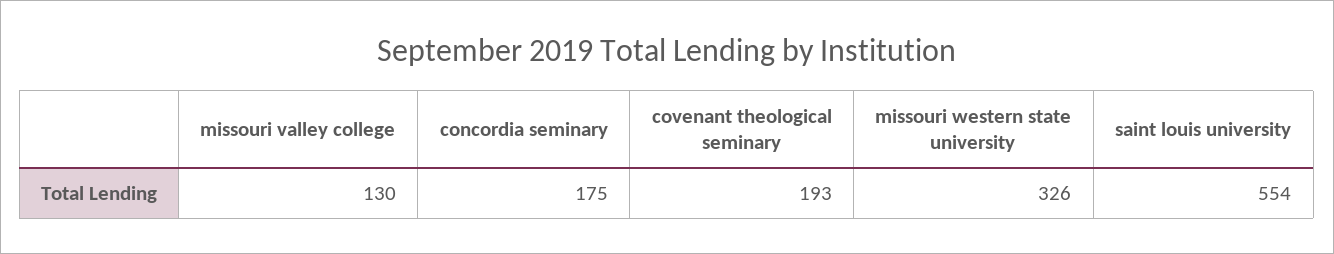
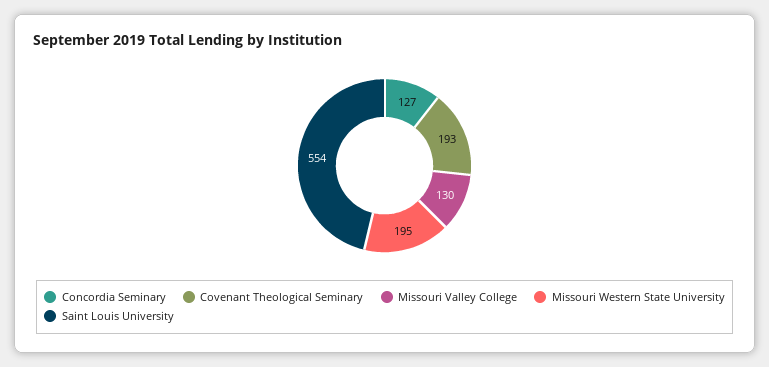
concordia seminary: 175 -> 127
missouri western state university: 326 -> 195

